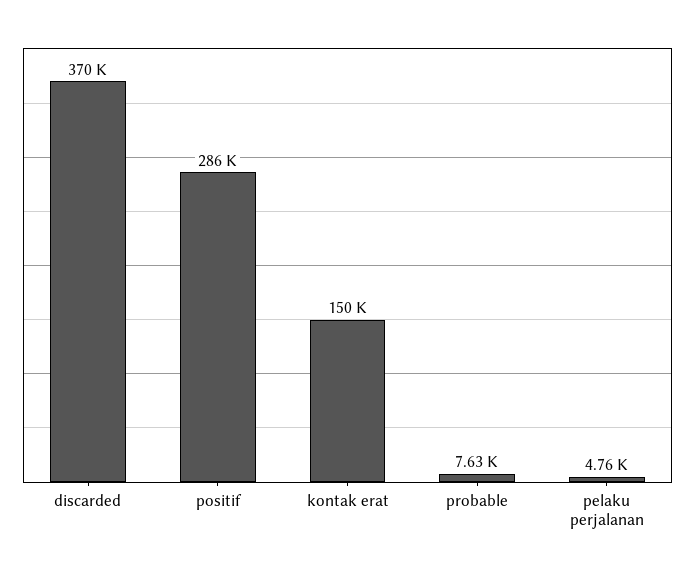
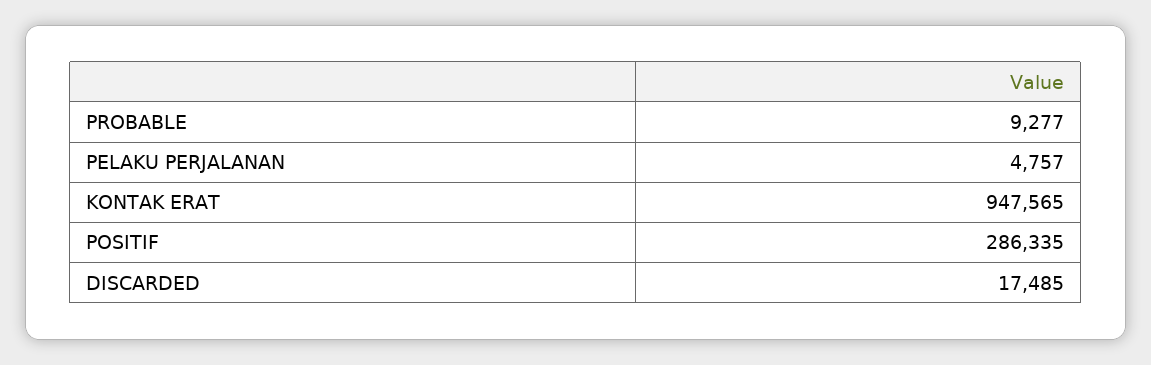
discarded: 370000 -> 17485
kontak erat: 150000 -> 947565
probable: 7630 -> 9277

